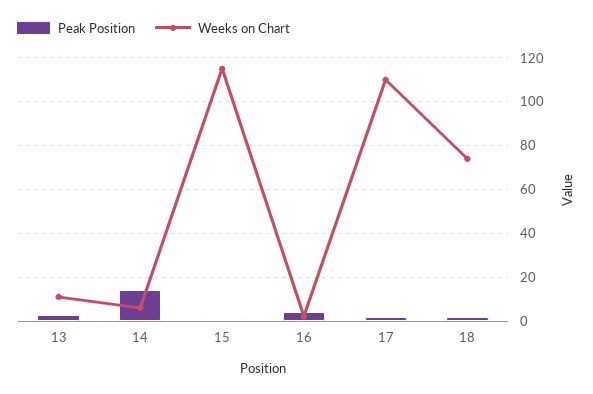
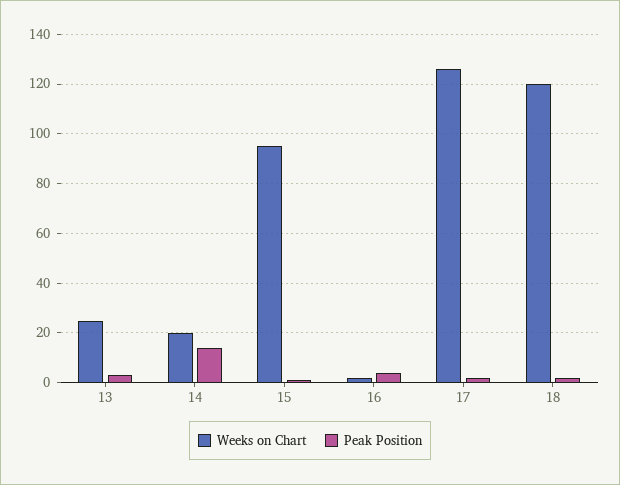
Weeks on Chart, 13: 10 -> 25
Weeks on Chart, 14: 5 -> 20
Weeks on Chart, 15: 115 -> 95
Weeks on Chart, 17: 110 -> 125
Weeks on Chart, 18: 75 -> 120

